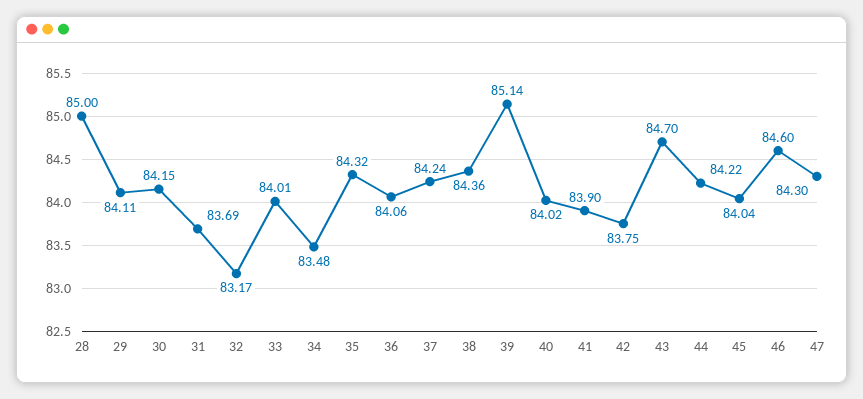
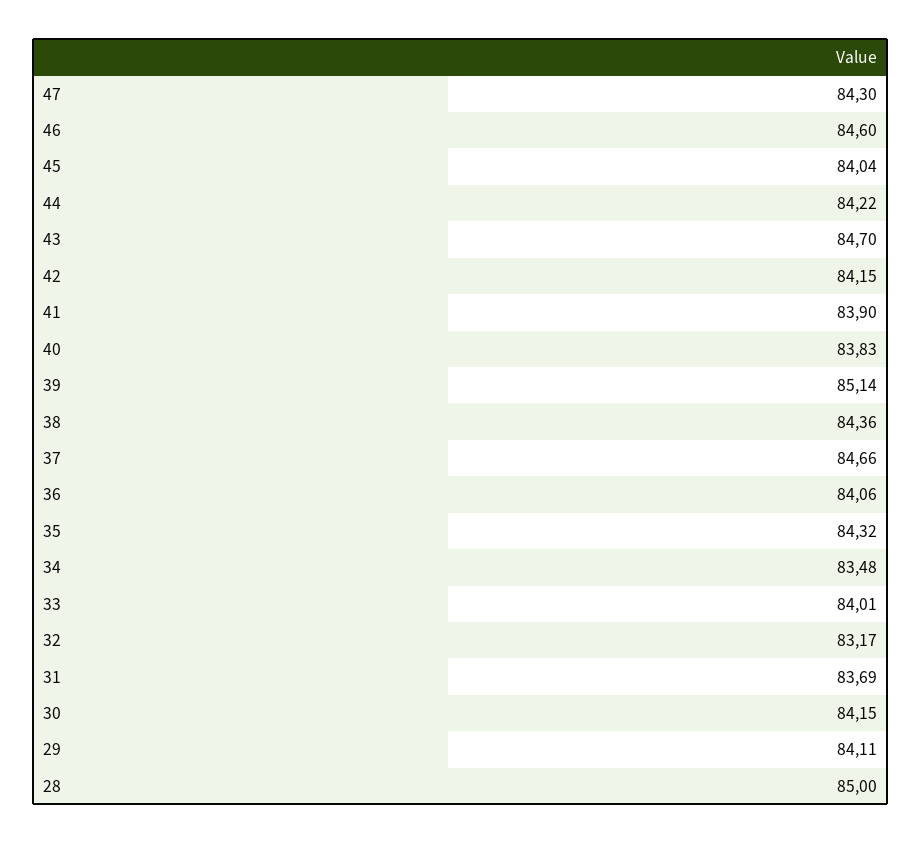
37: 84.24 -> 84.66
40: 84.02 -> 83.83
42: 83.75 -> 84.15

